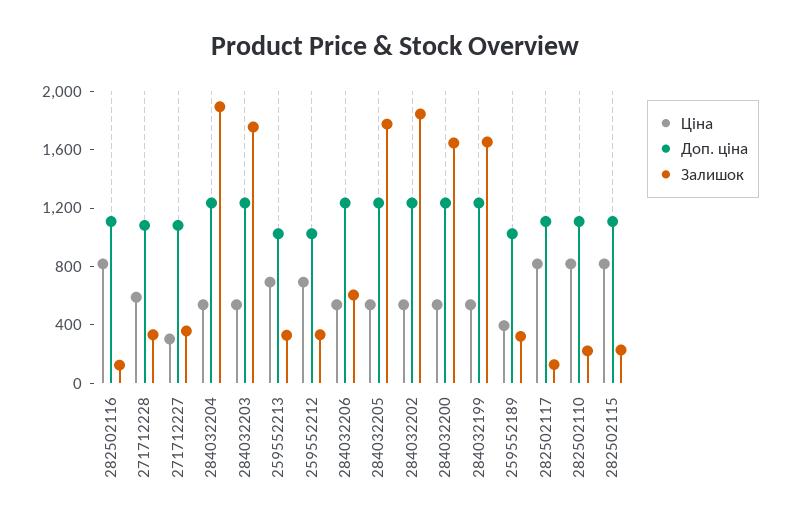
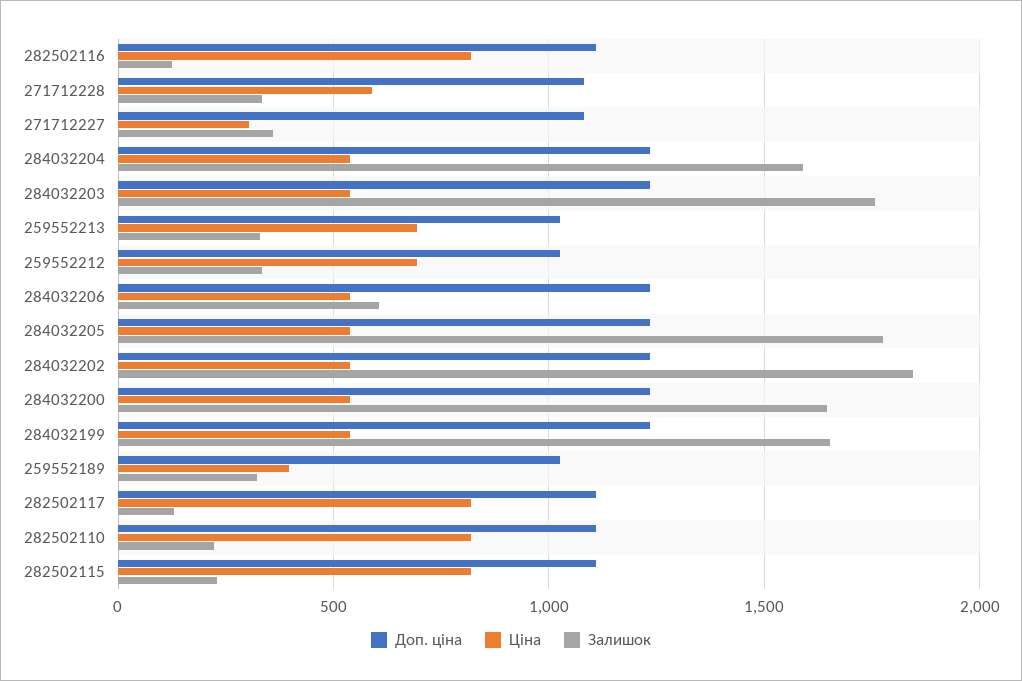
Залишок, 284032204: 1900 -> 1600

